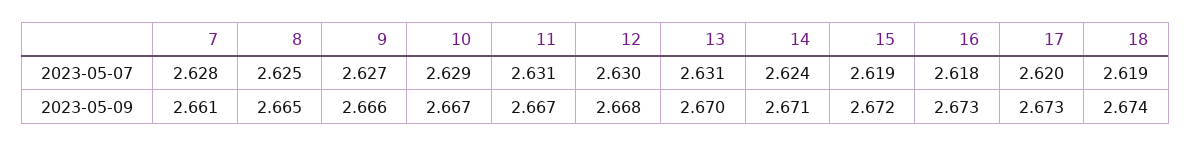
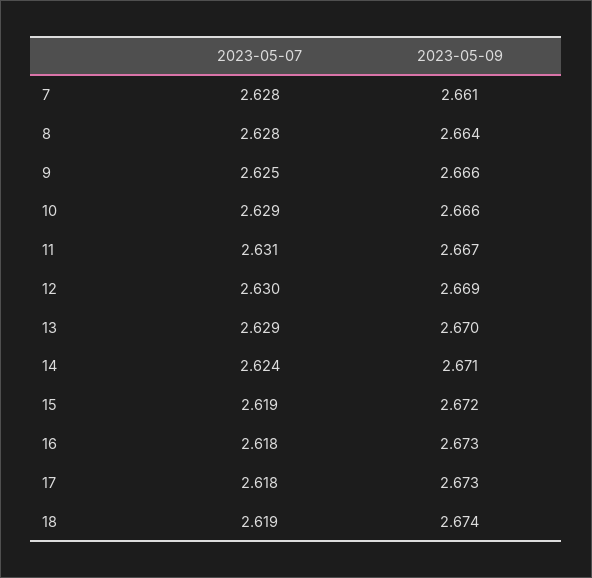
8, 2023-05-07: 2.625 -> 2.628
9, 2023-05-07: 2.627 -> 2.625
13, 2023-05-07: 2.631 -> 2.629
17, 2023-05-07: 2.62 -> 2.618
8, 2023-05-09: 2.665 -> 2.664
10, 2023-05-09: 2.667 -> 2.666
12, 2023-05-09: 2.668 -> 2.669

